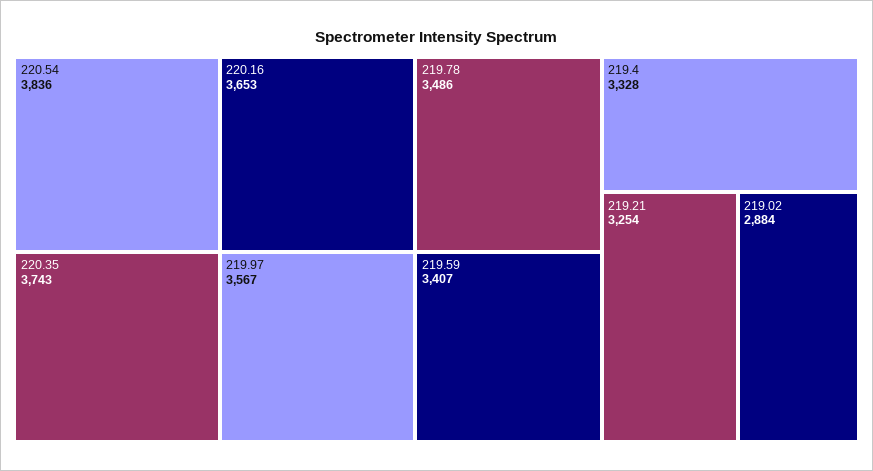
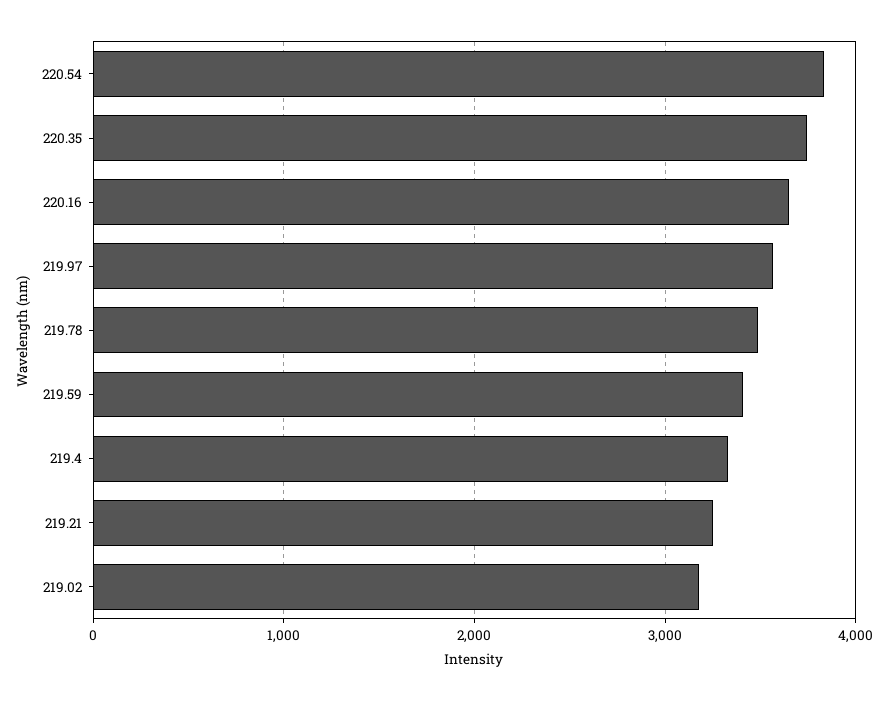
219.02: 2884 -> 3200

